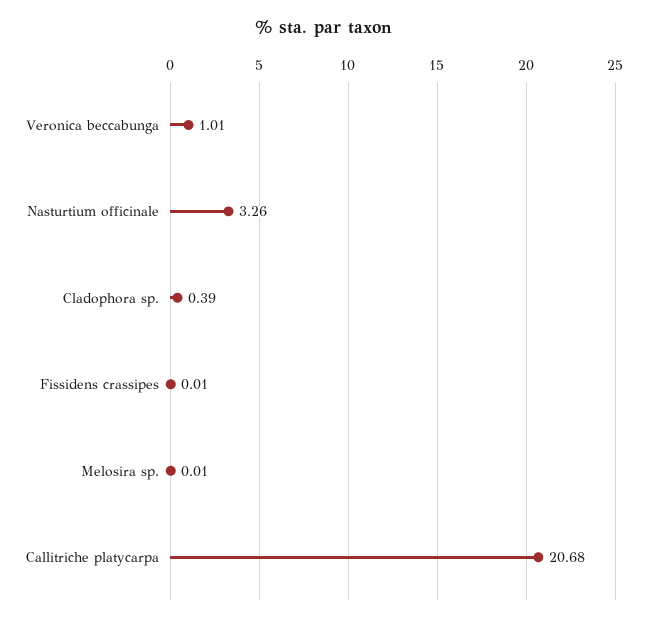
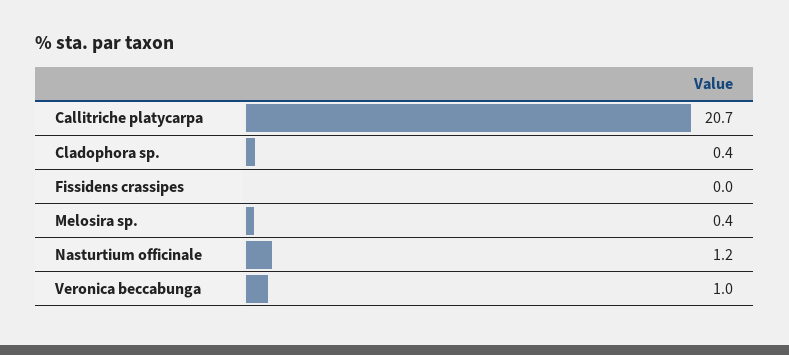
Nasturtium officinale: 3.26 -> 1.2
Melosira sp.: 0.01 -> 0.4

